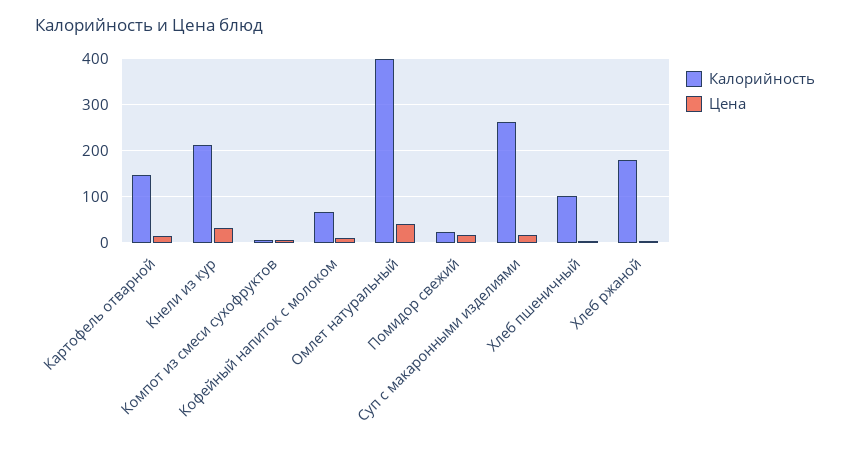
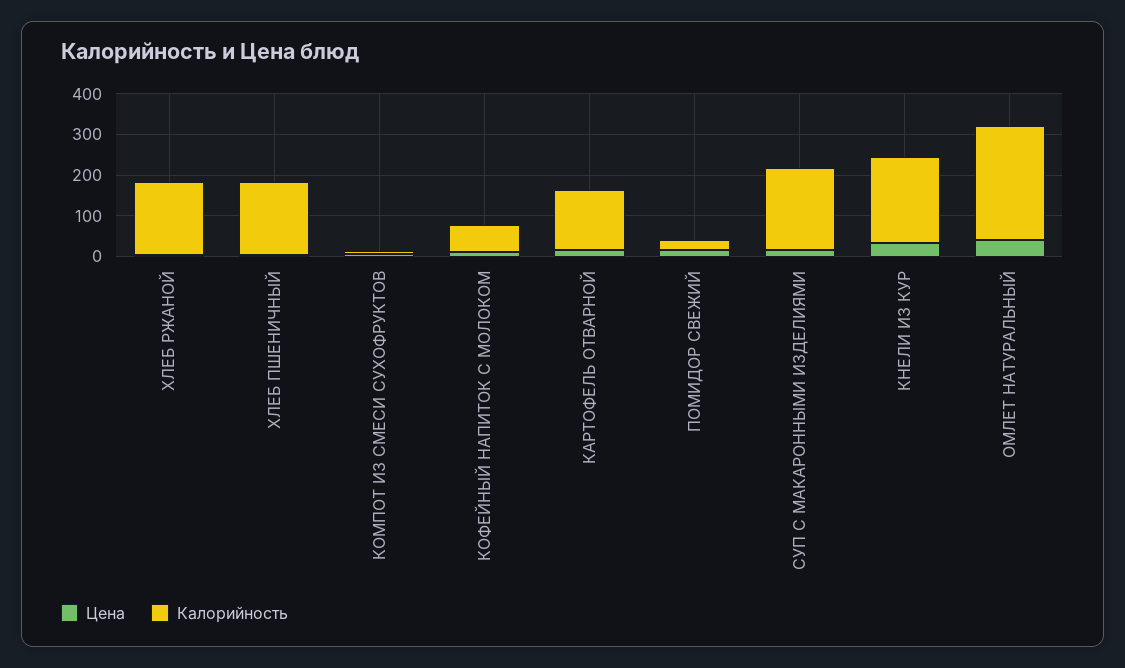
Калорийность, Омлет натуральный: 400 -> 280
Калорийность, Суп с макаронными изделиями: 260 -> 200
Калорийность, Хлеб пшеничный: 100 -> 180

